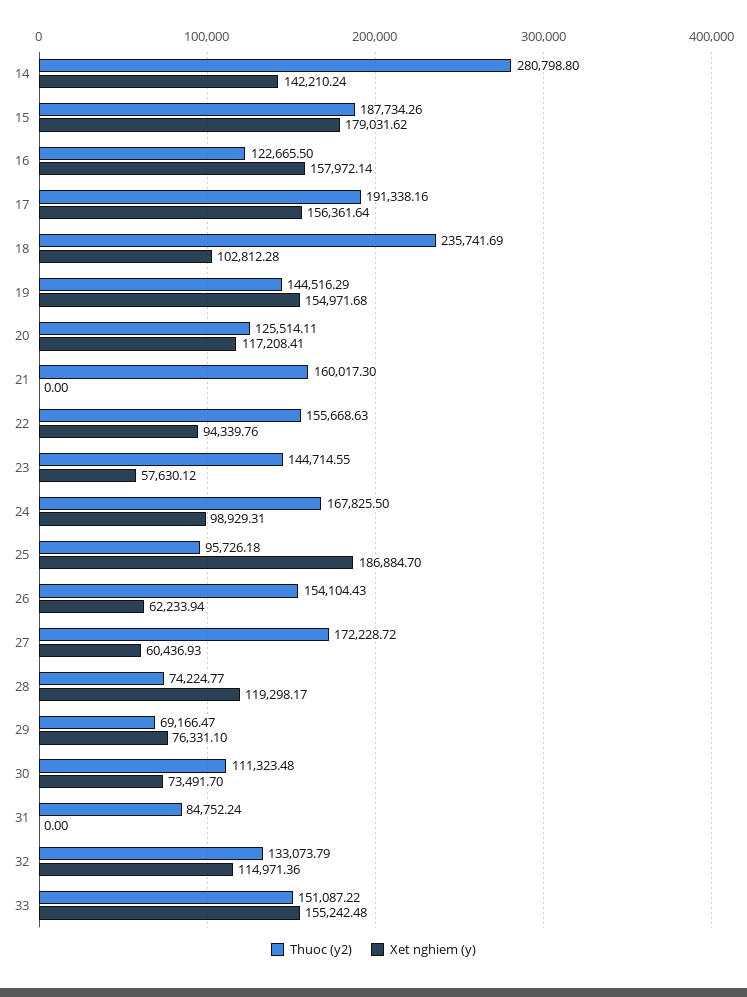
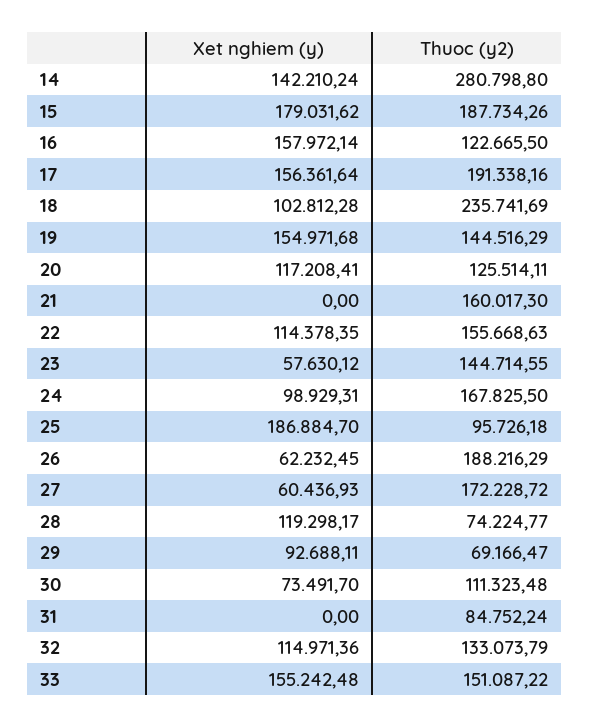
Xet nghiem (y), 22: 94339.76 -> 114378.35
Thuoc (y2), 26: 154104.43 -> 188216.29
Xet nghiem (y), 26: 62233.94 -> 62232.45
Xet nghiem (y), 29: 76331.1 -> 92688.11

